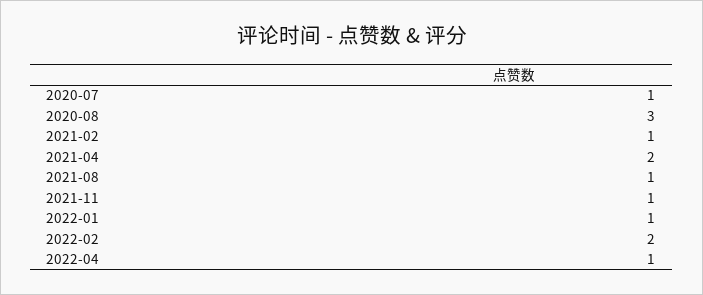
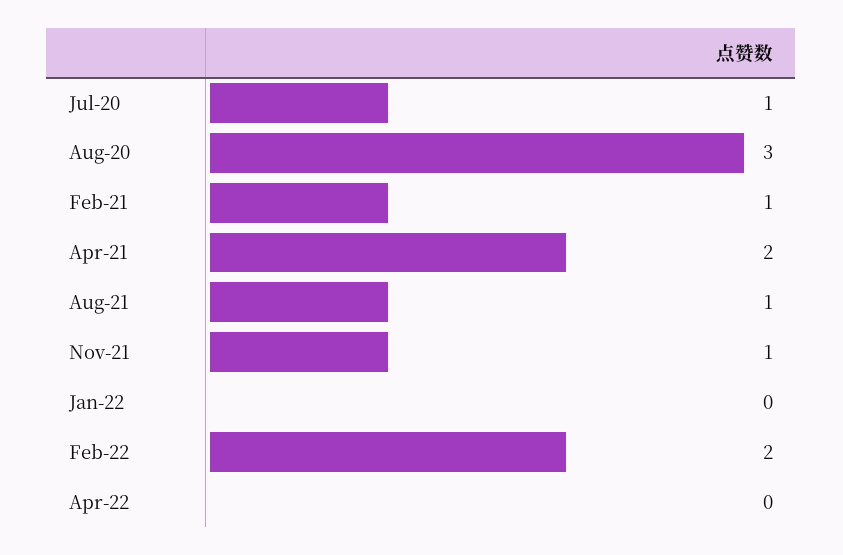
2022-01: 1 -> 0
2022-04: 1 -> 0

